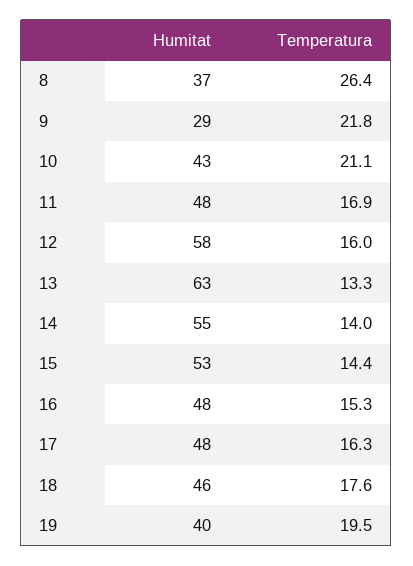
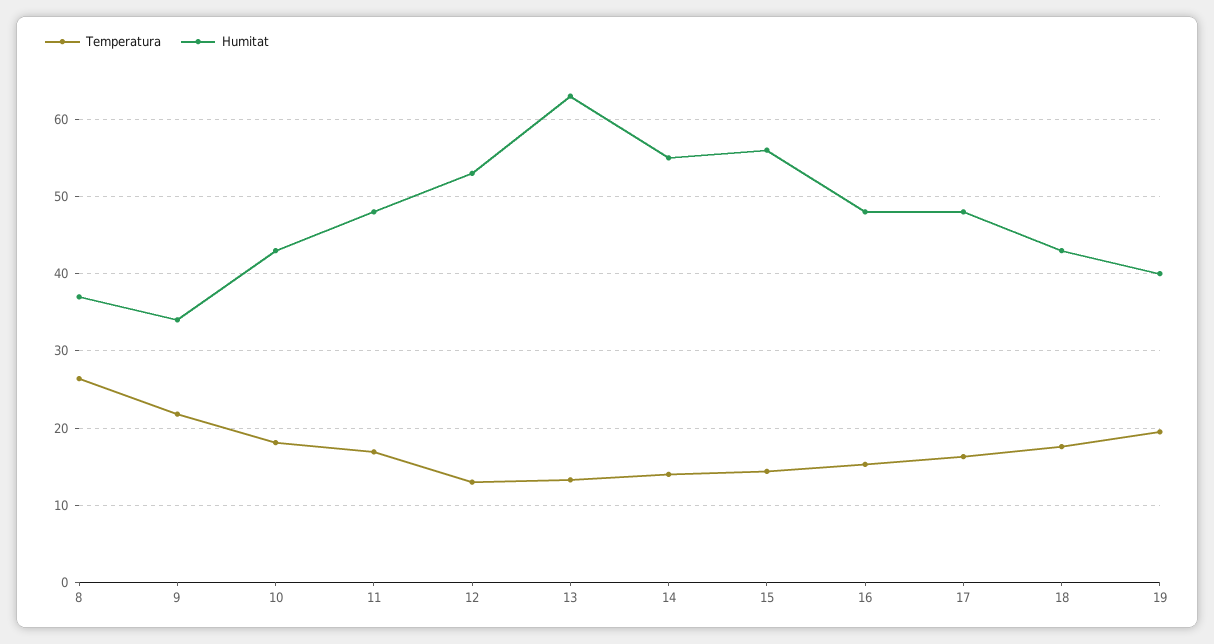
Humitat, 9: 29 -> 34
Temperatura, 10: 21.1 -> 18
Humitat, 12: 58 -> 53
Temperatura, 12: 16 -> 13
Humitat, 15: 53 -> 56
Humitat, 18: 46 -> 43

